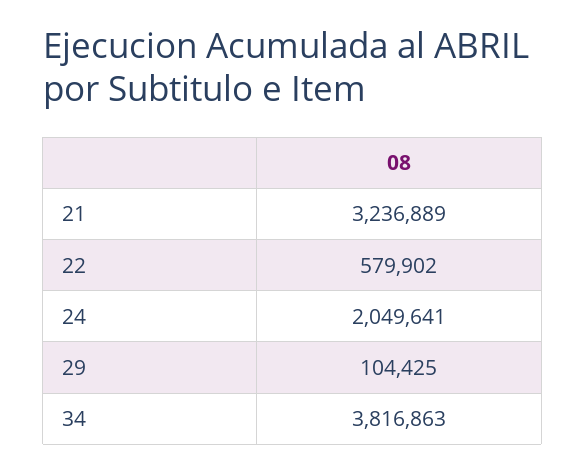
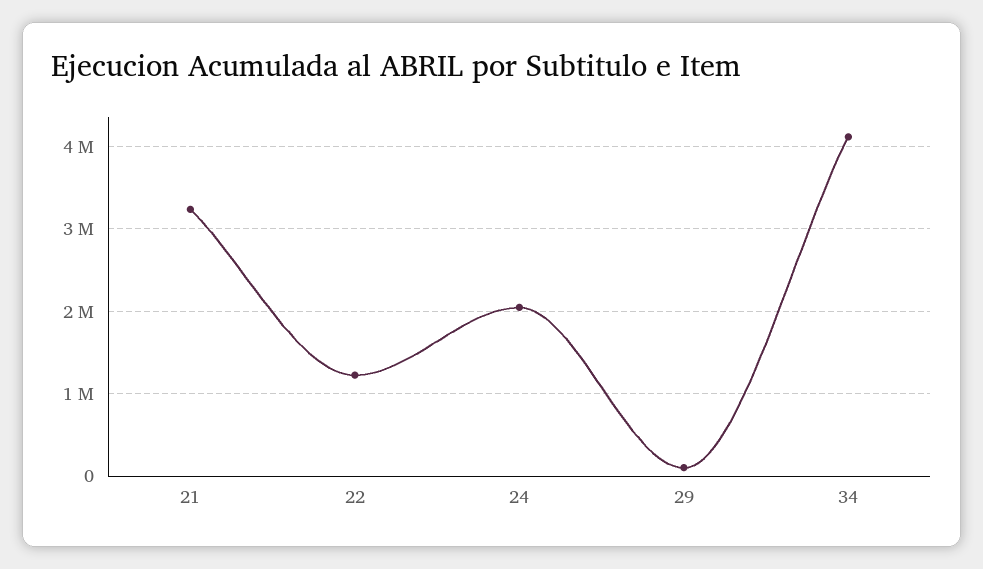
22: 579902 -> 1200000
34: 3816863 -> 4100000

